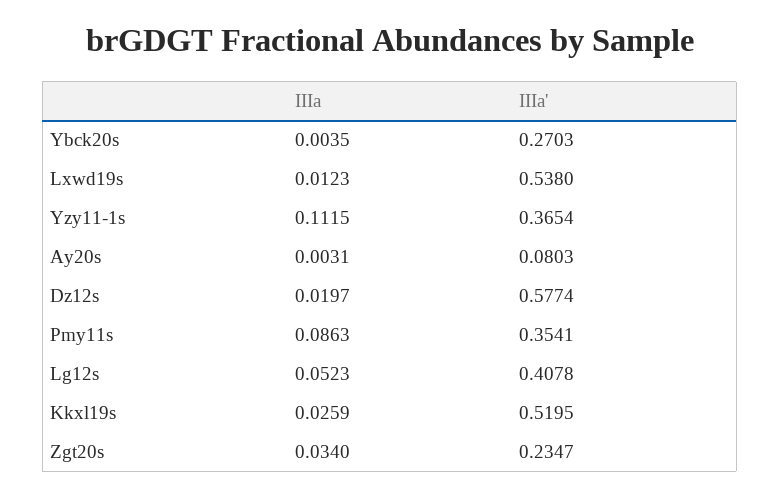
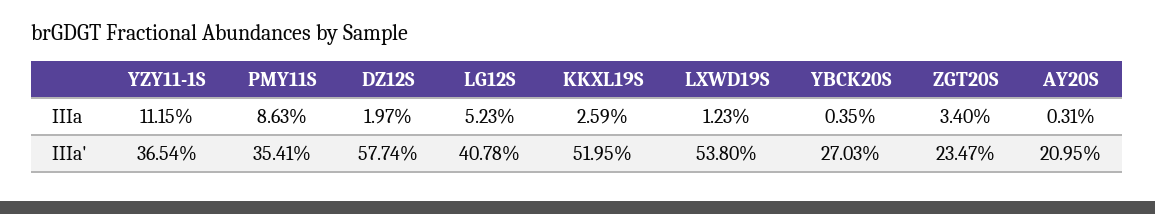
IIIa', Ay20s: 0.0803 -> 0.2095

